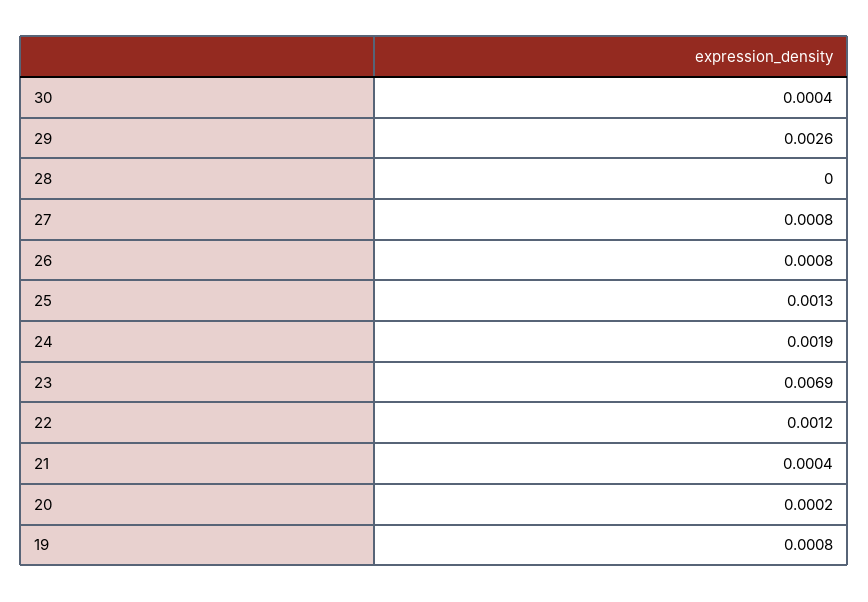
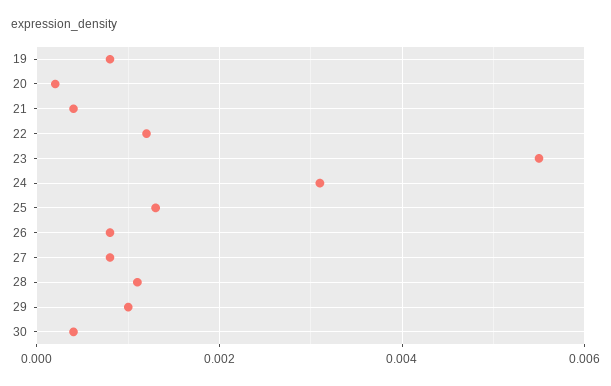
29: 0.0026 -> 0.001
28: 0 -> 0.001
24: 0.0019 -> 0.003
23: 0.0069 -> 0.0055

